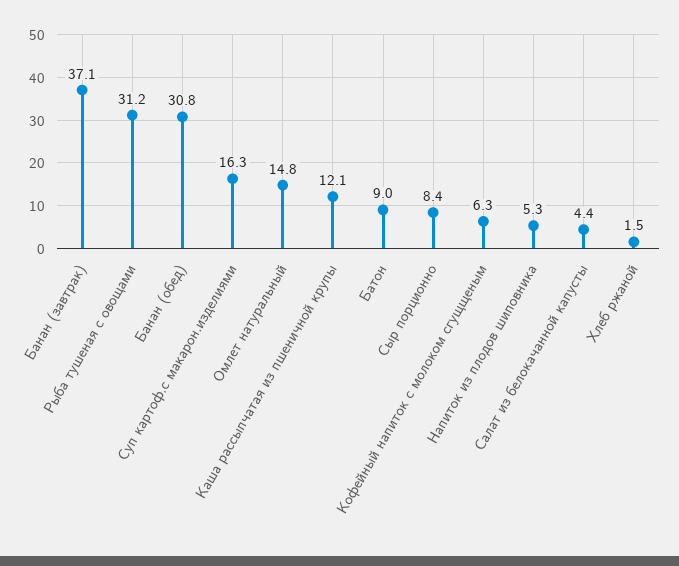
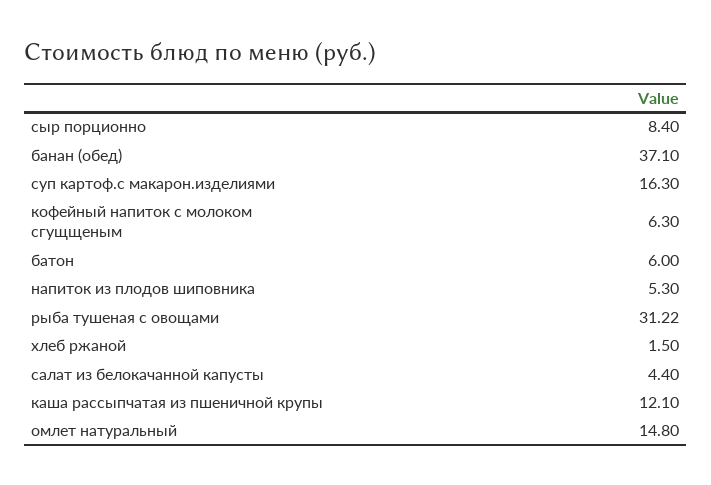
Банан (завтрак): 37.1 -> none
Банан (обед): 30.8 -> 37.1
Батон: 9 -> 6

